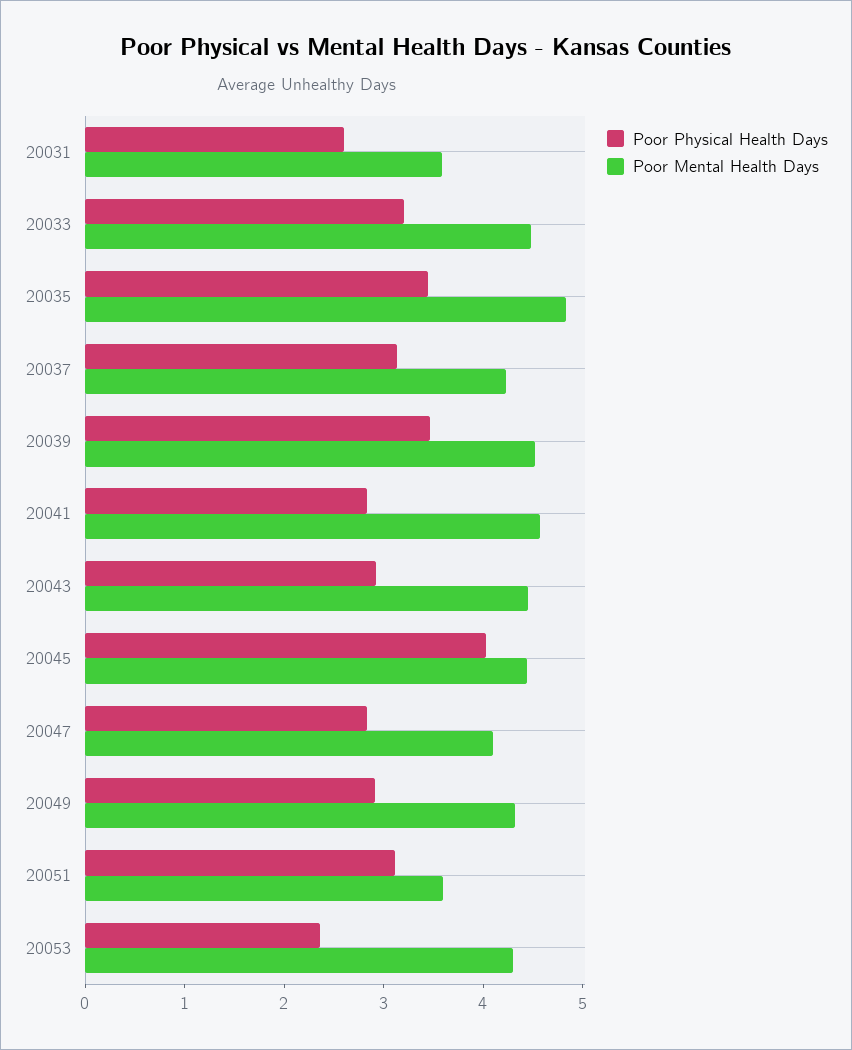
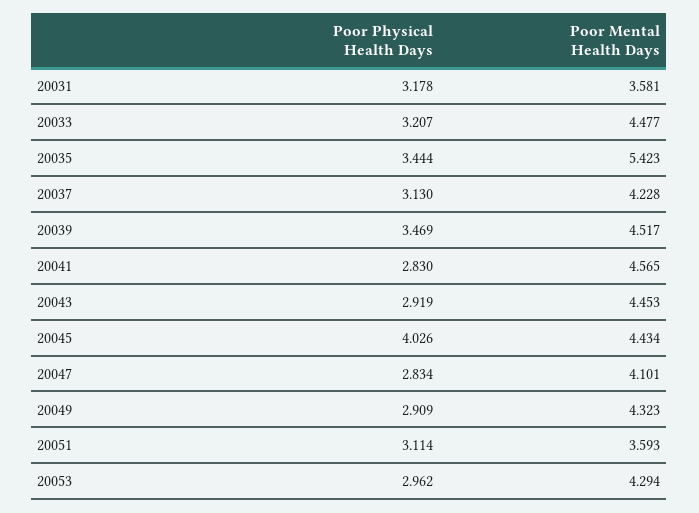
Poor Physical Health Days, 20031: 2.6 -> 3.178
Poor Mental Health Days, 20035: 4.8 -> 5.423
Poor Physical Health Days, 20053: 2.4 -> 2.962

